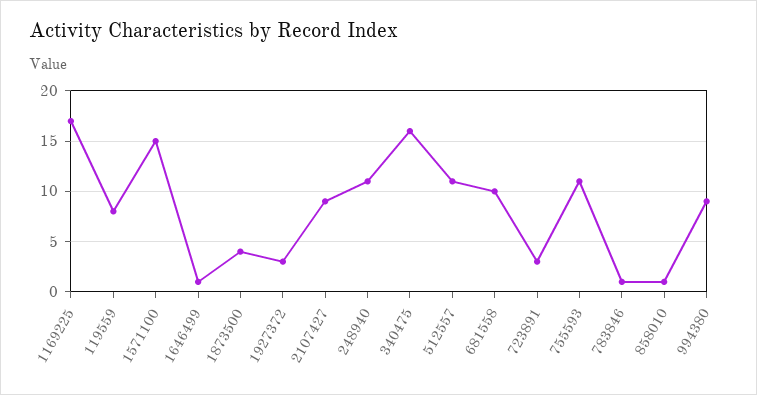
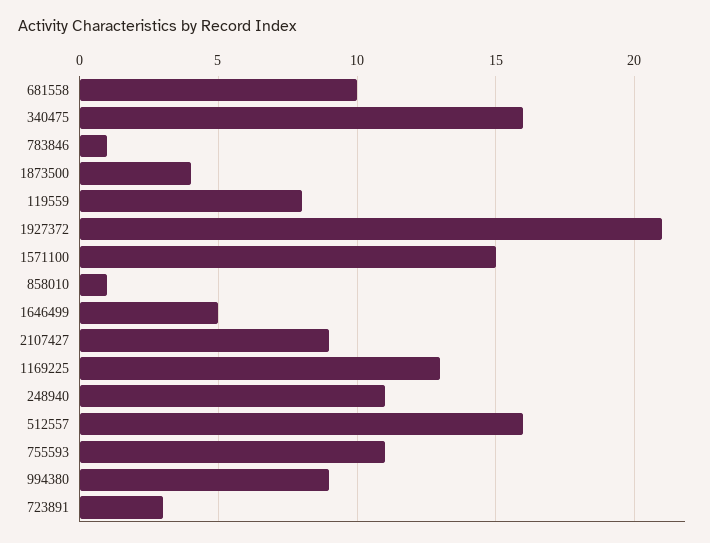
1169225: 17 -> 13
1646499: 1 -> 5
1927372: 3 -> 21
512557: 11 -> 16

